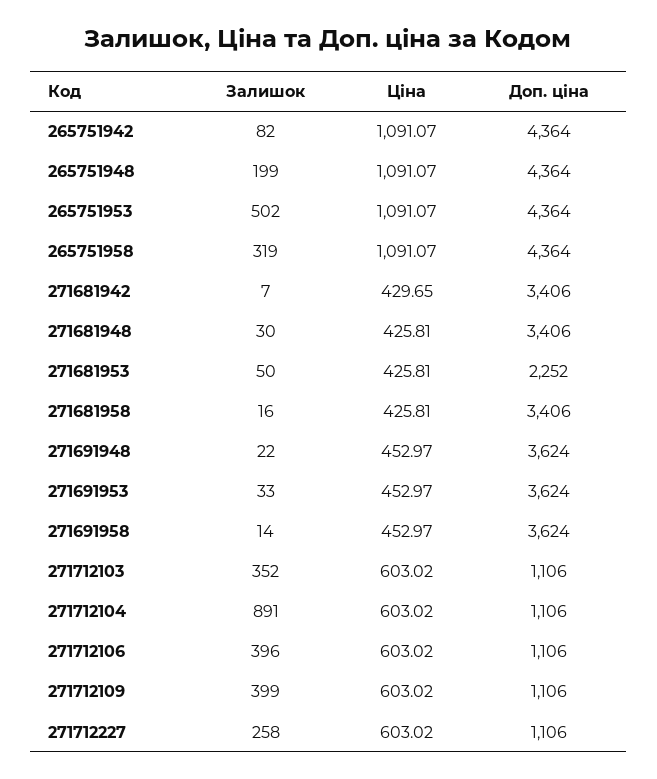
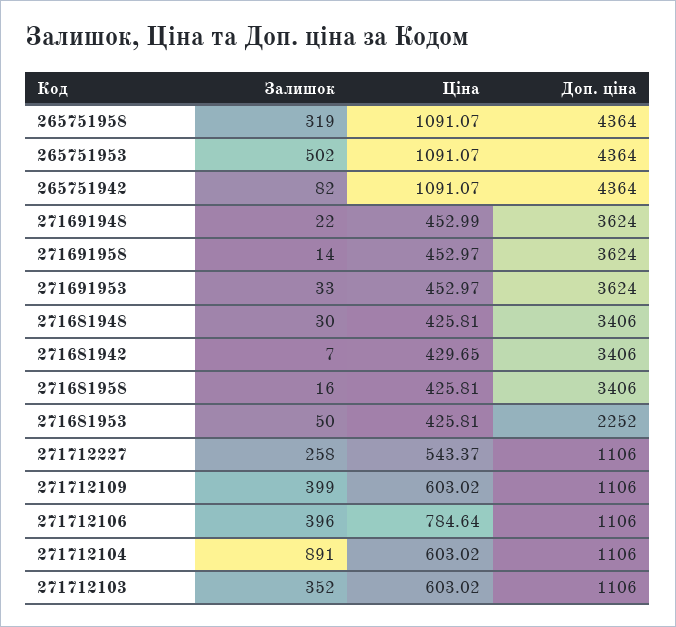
Залишок, 265751948: 199 -> none
Ціна, 265751948: 1091.07 -> none
Доп. ціна, 265751948: 4364 -> none
Ціна, 271691948: 452.97 -> 452.99
Ціна, 271712106: 603.02 -> 784.64
Ціна, 271712227: 603.02 -> 543.37

